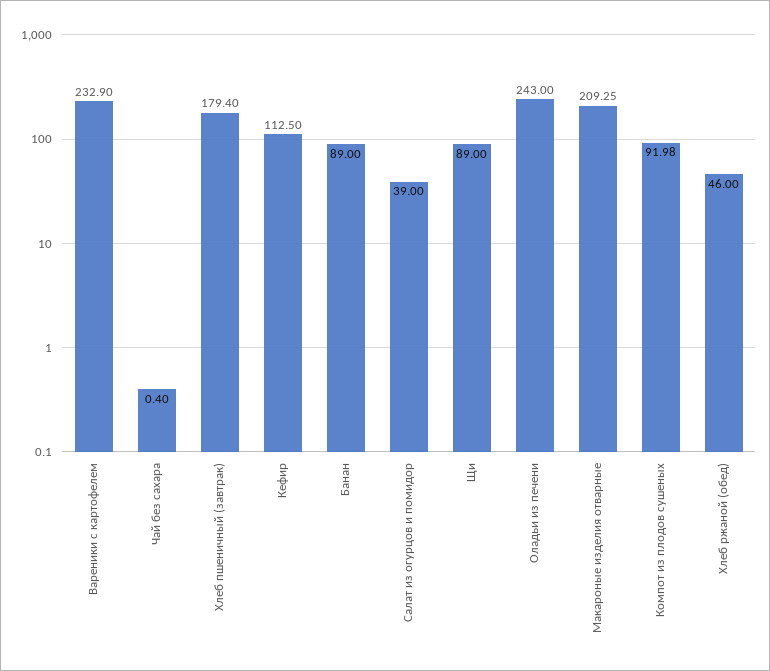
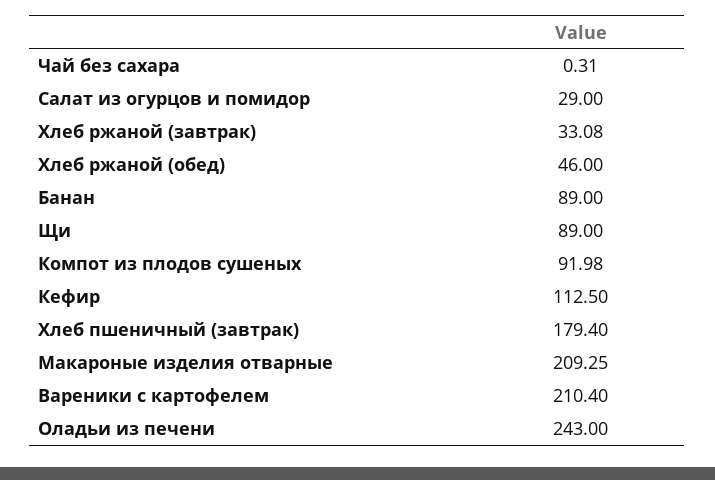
Вареники с картофелем: 232.9 -> 210.4
Чай без сахара: 0.4 -> 0.31
Салат из огурцов и помидор: 39 -> 29
Хлеб ржаной (завтрак): none -> 33.08

